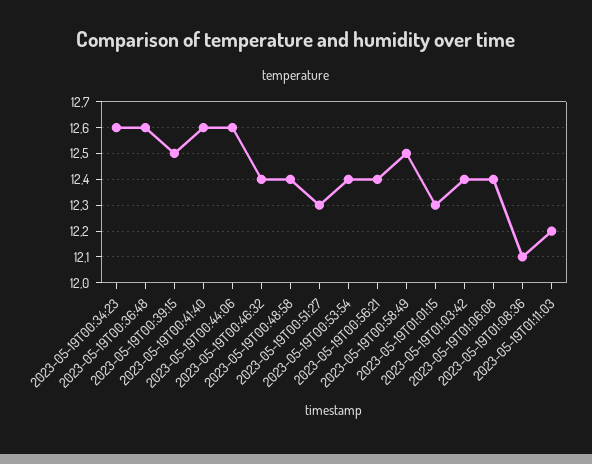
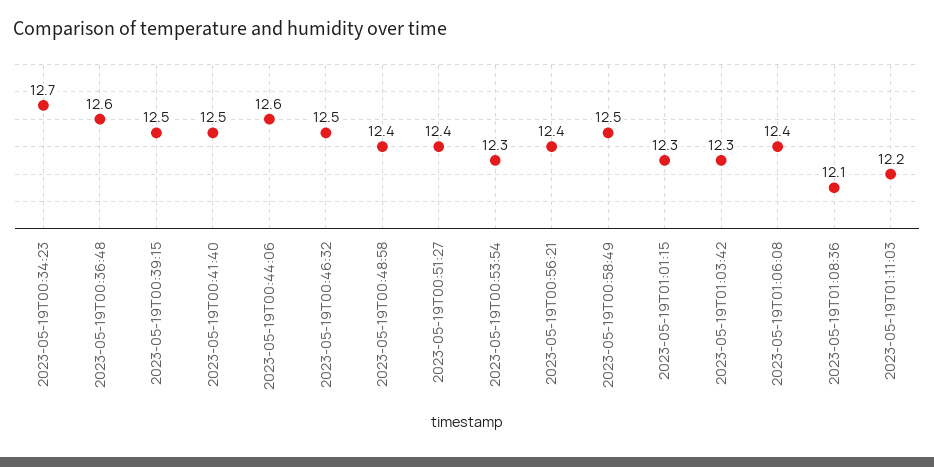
2023-05-19T00:34:23: 12.6 -> 12.7
2023-05-19T00:41:40: 12.6 -> 12.5
2023-05-19T00:46:32: 12.4 -> 12.5
2023-05-19T00:51:27: 12.3 -> 12.4
2023-05-19T00:53:54: 12.4 -> 12.3
2023-05-19T01:03:42: 12.4 -> 12.3

